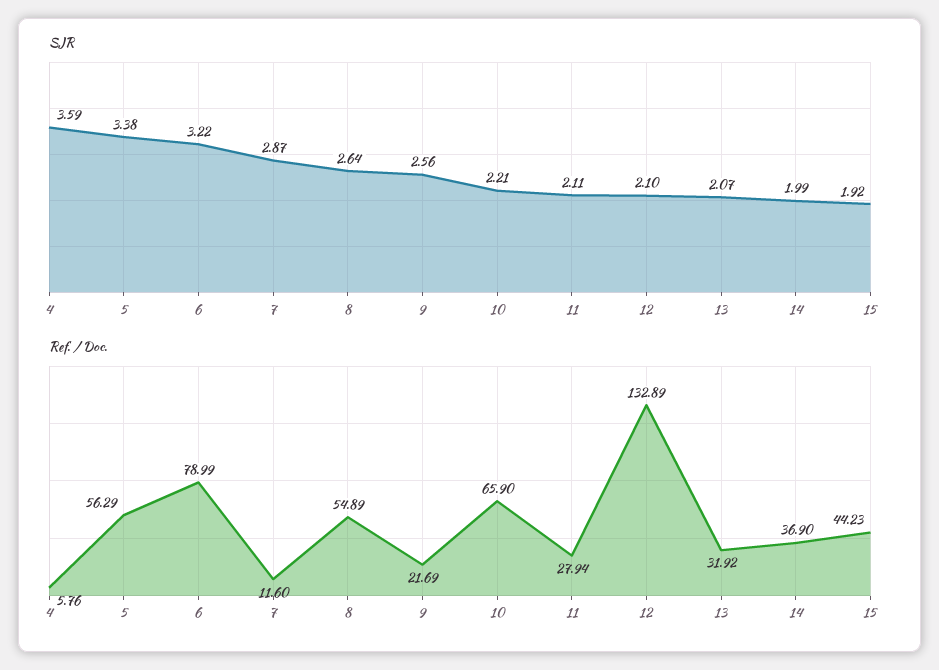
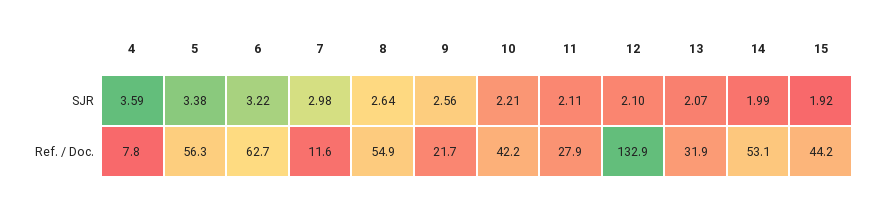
SJR, 7: 2.87 -> 2.98
Ref. / Doc., 4: 5.76 -> 7.8
Ref. / Doc., 6: 78.99 -> 62.7
Ref. / Doc., 10: 65.9 -> 42.2
Ref. / Doc., 14: 36.9 -> 53.1

